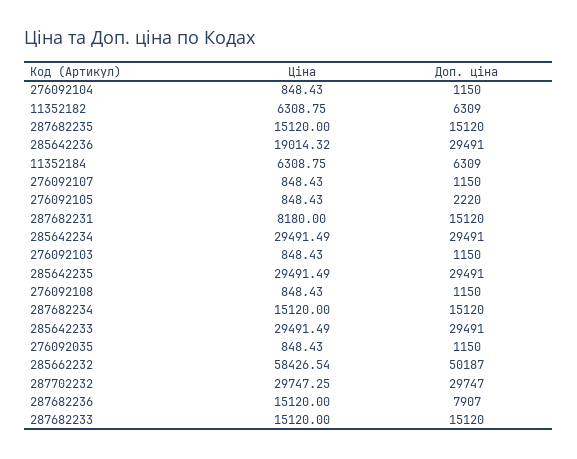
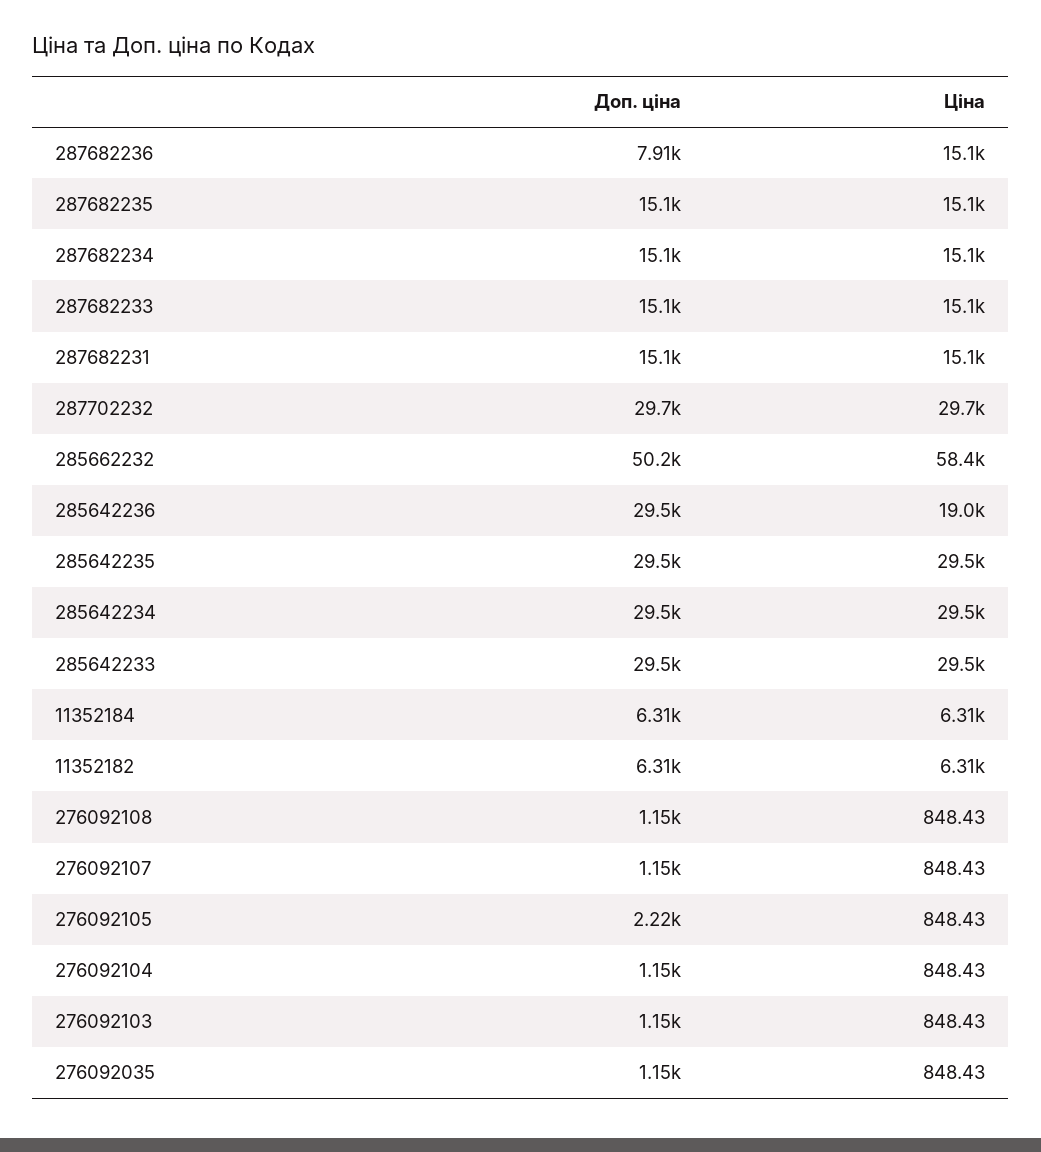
Ціна, 287682231: 8180 -> 15100

